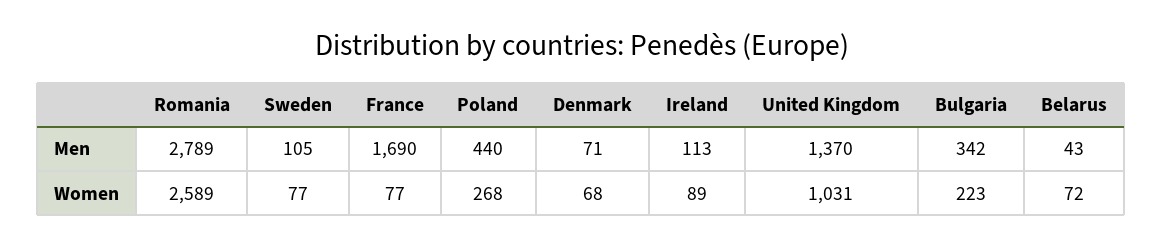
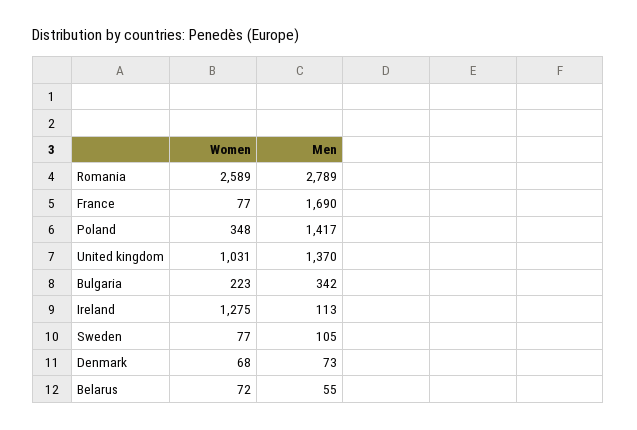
Poland, Men: 440 -> 1417
Denmark, Men: 71 -> 73
Belarus, Men: 43 -> 55
Poland, Women: 268 -> 348
Ireland, Women: 89 -> 1275

